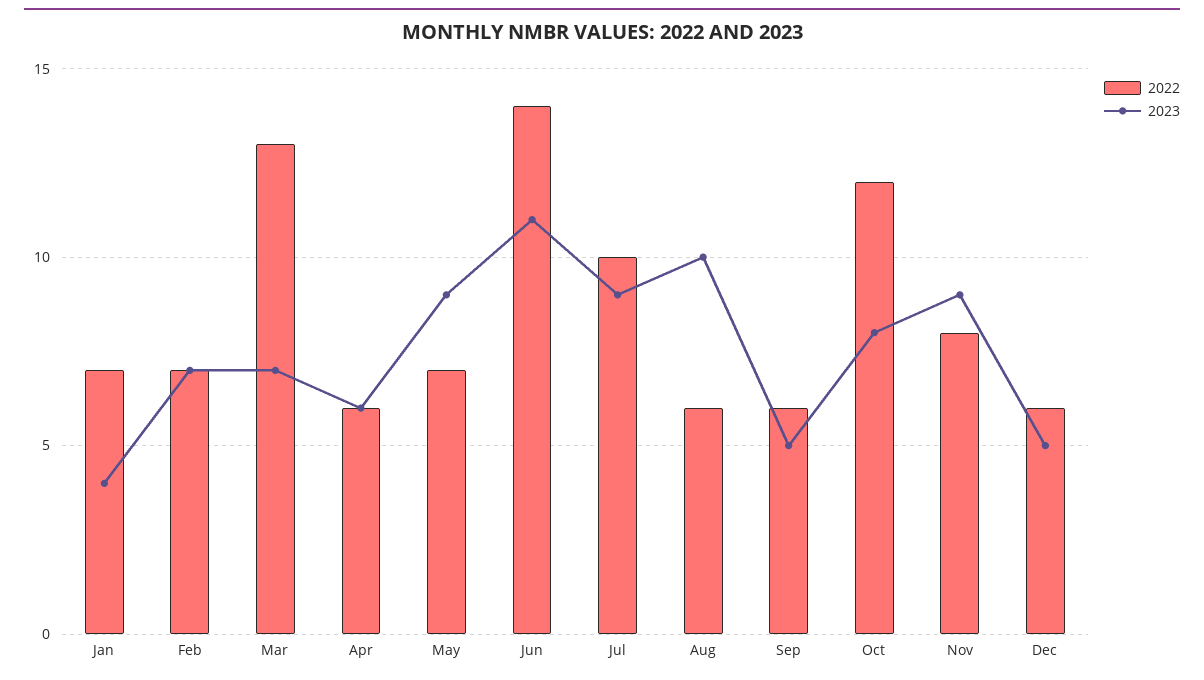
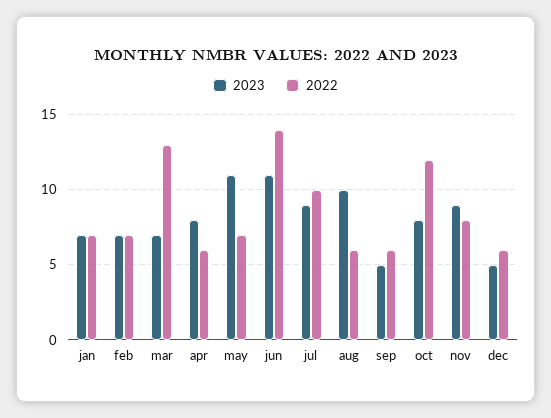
2023, Jan: 4 -> 7
2023, Apr: 6 -> 8
2023, May: 9 -> 11

